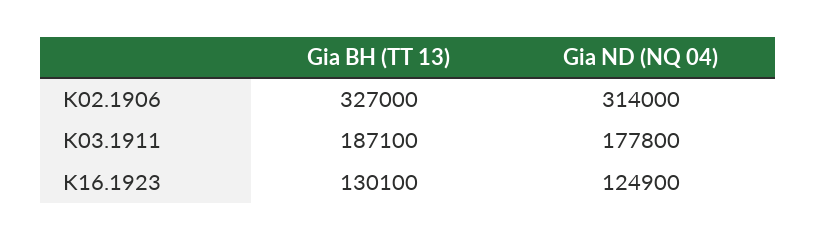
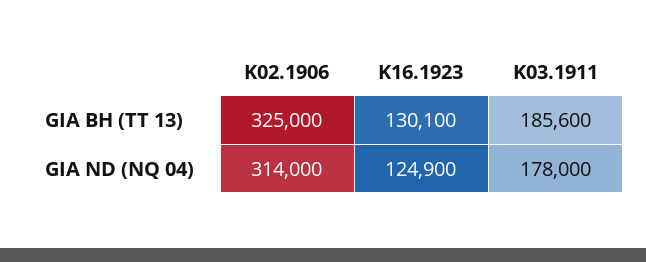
Gia BH (TT 13), K02.1906: 327000 -> 325000
Gia BH (TT 13), K03.1911: 187100 -> 185600
Gia ND (NQ 04), K03.1911: 177800 -> 178000

